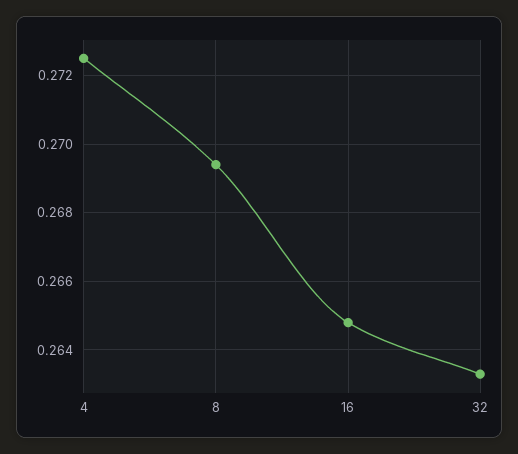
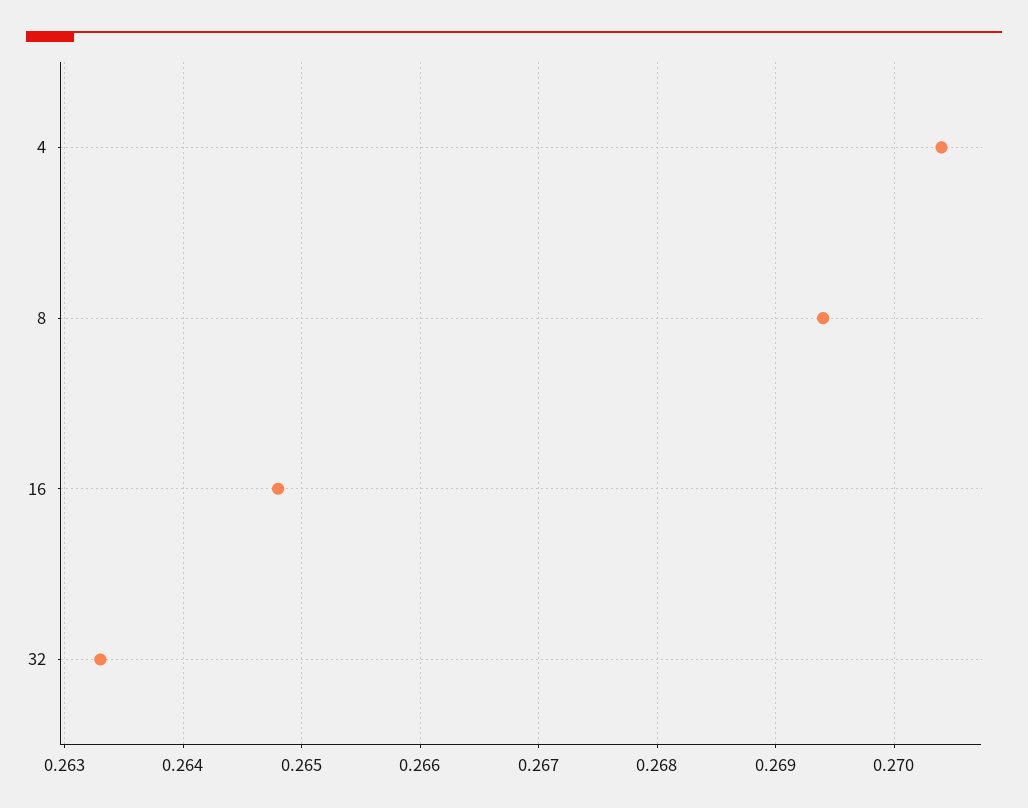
4: 0.2725 -> 0.2704

